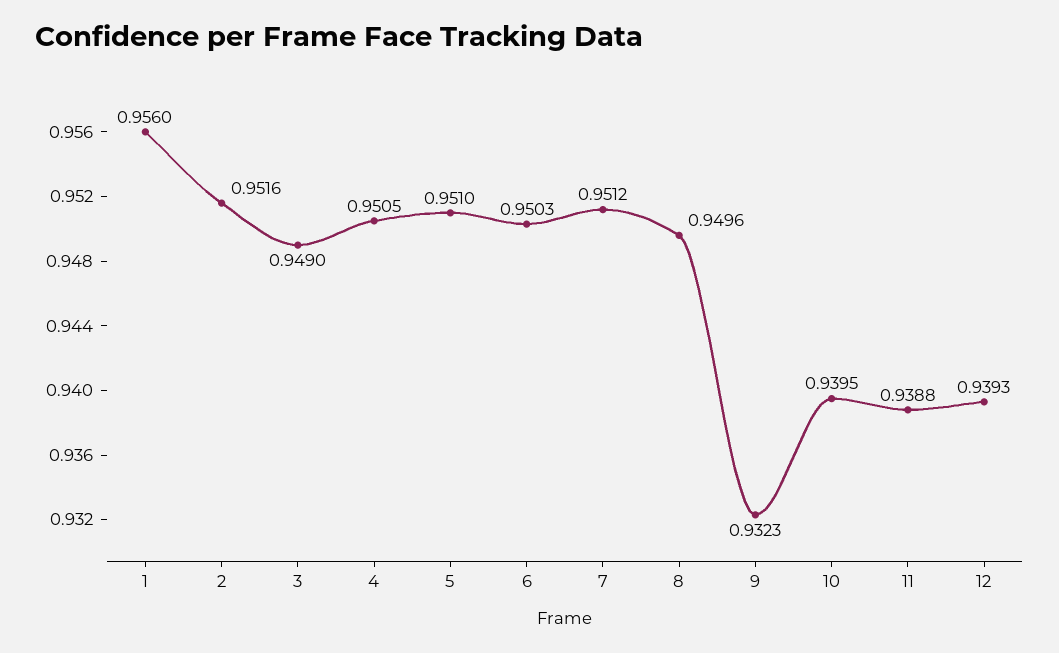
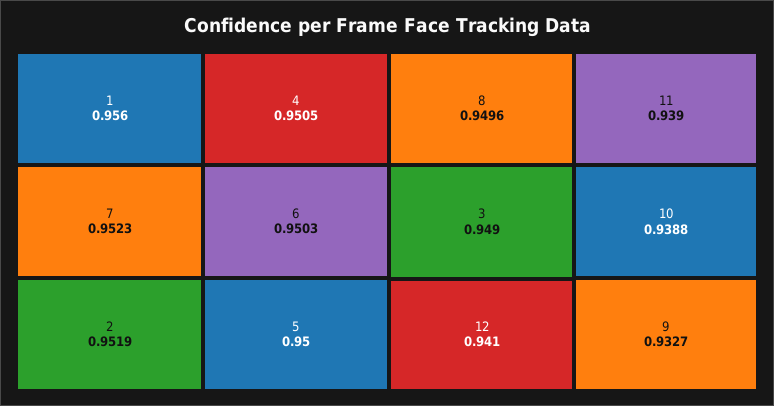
2: 0.9516 -> 0.9519
5: 0.951 -> 0.95
7: 0.9512 -> 0.9523
9: 0.9323 -> 0.9327
10: 0.9395 -> 0.9388
11: 0.9388 -> 0.939
12: 0.9393 -> 0.941

